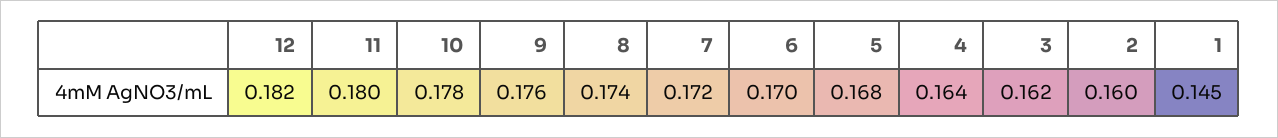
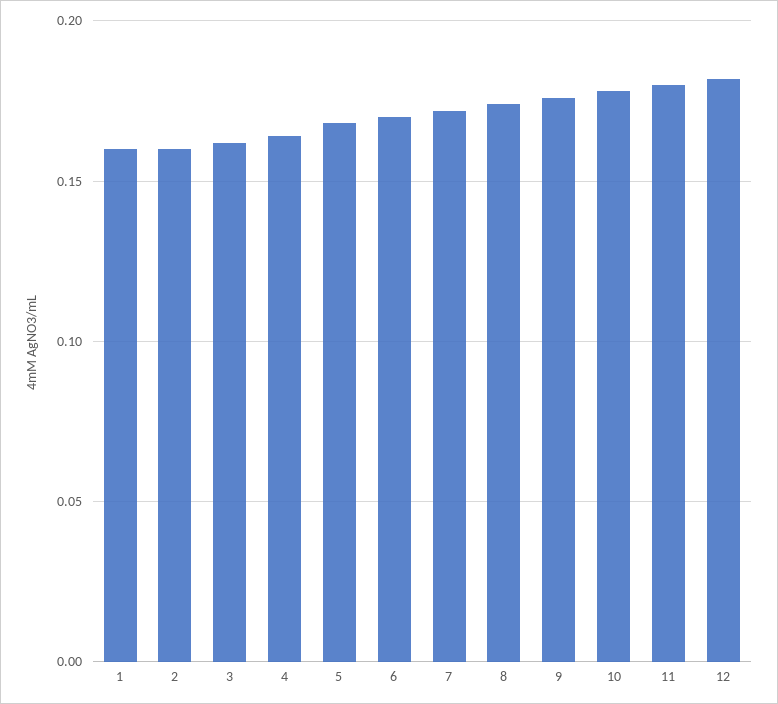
1: 0.145 -> 0.16

